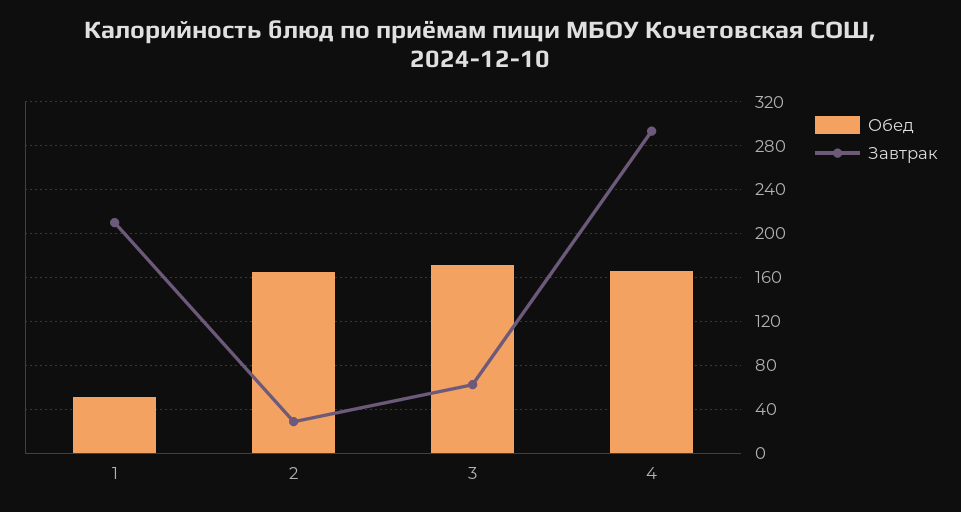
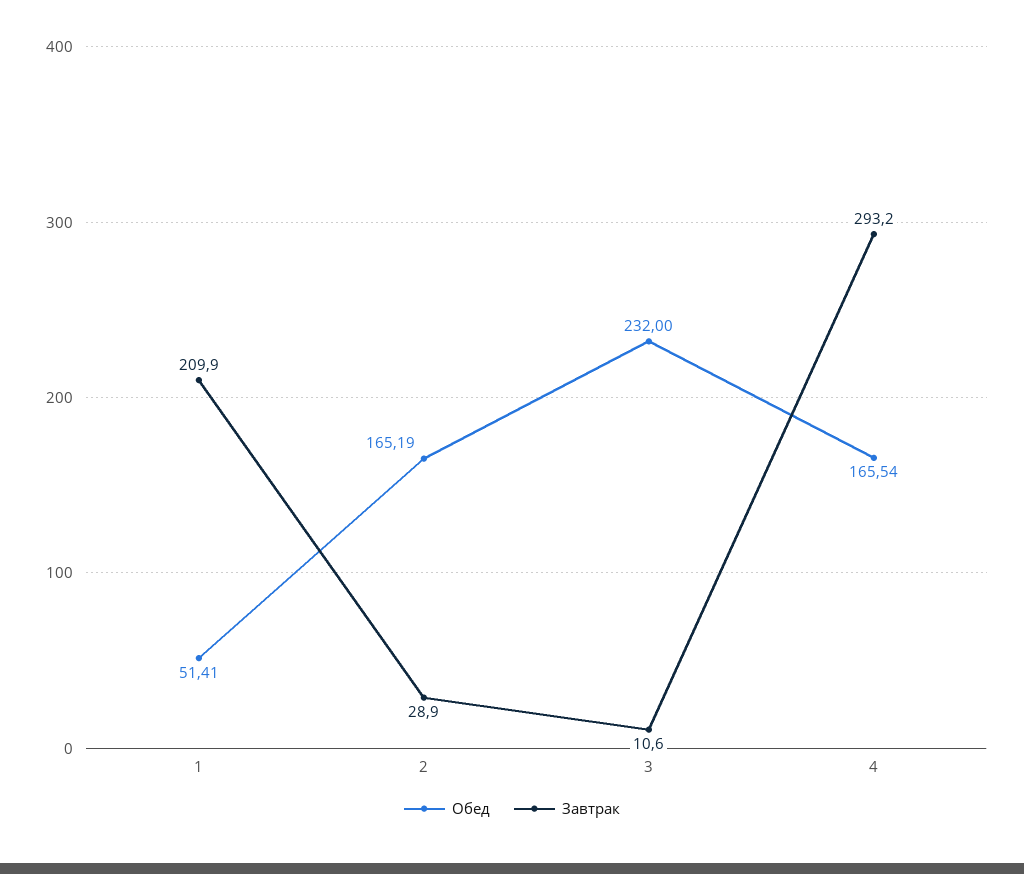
Обед, 3: 170 -> 232
Завтрак, 3: 60 -> 10.6

